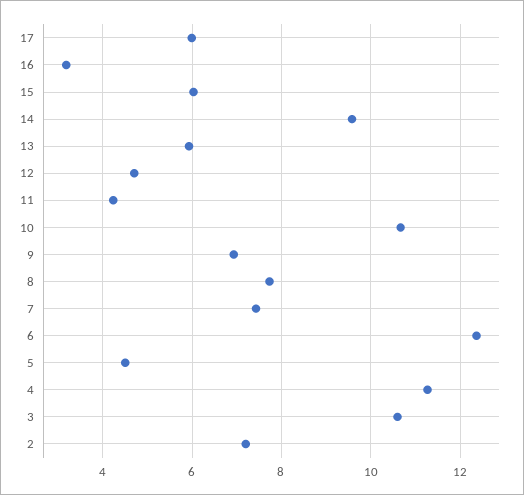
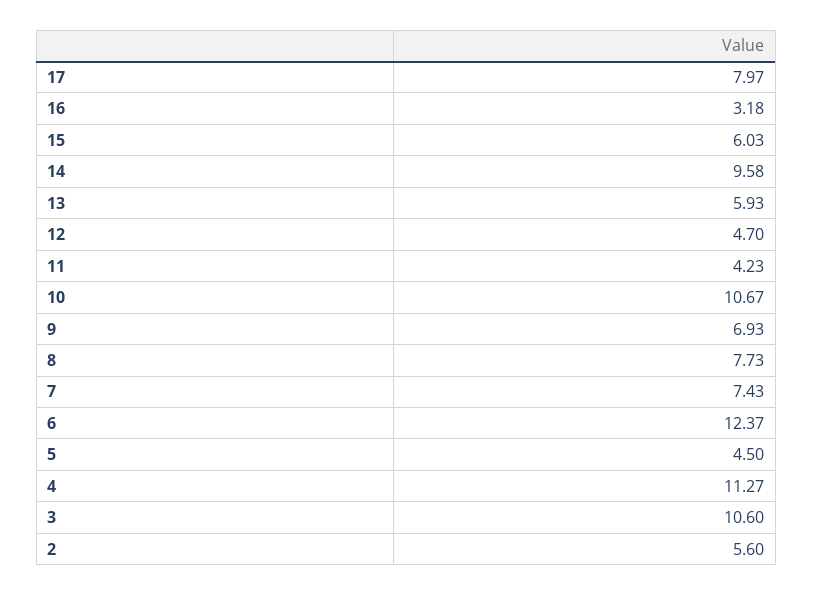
17: 6 -> 7.97
2: 7.2 -> 5.6

